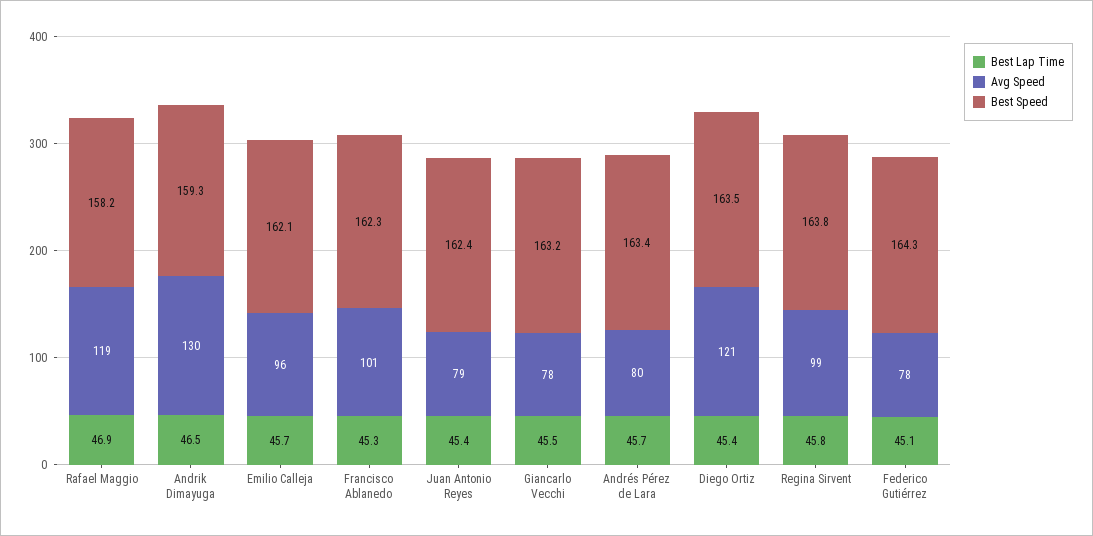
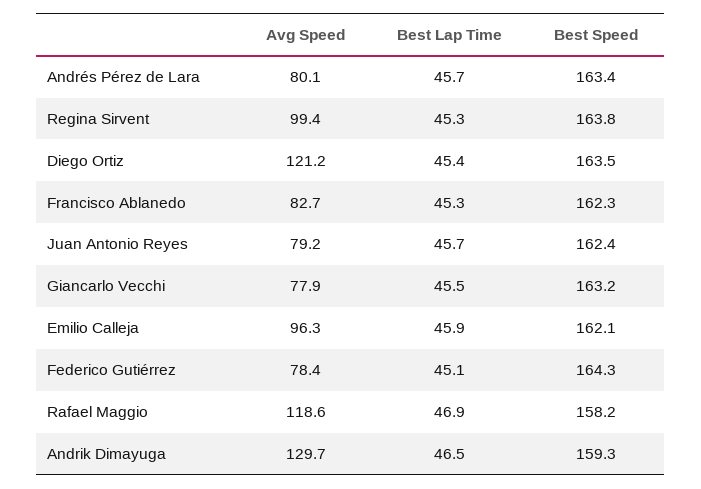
Best Lap Time, Emilio Calleja: 45.7 -> 45.9
Avg Speed, Francisco Ablanedo: 101 -> 82.7
Best Lap Time, Juan Antonio Reyes: 45.4 -> 45.7
Best Lap Time, Regina Sirvent: 45.8 -> 45.3

